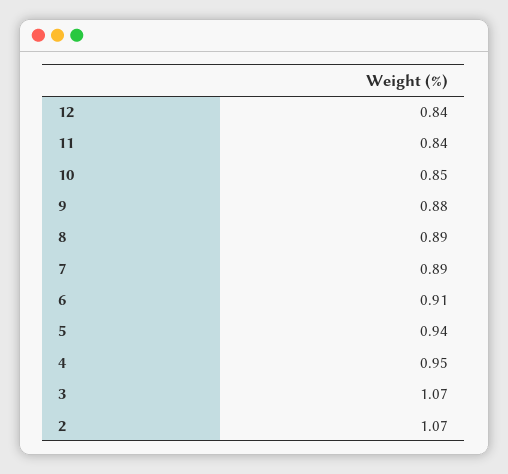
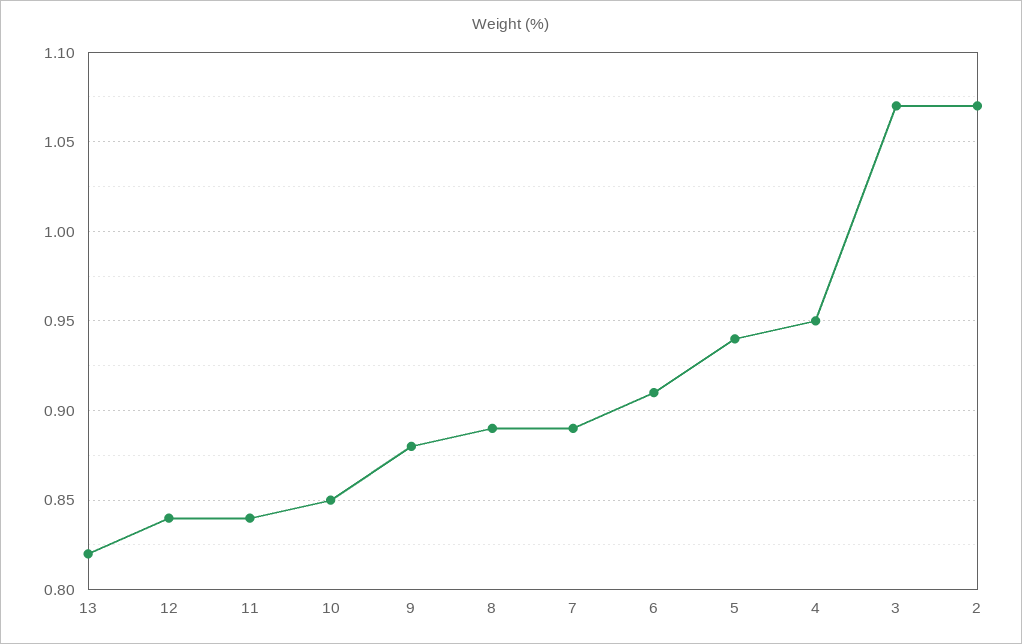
13: none -> 0.82

